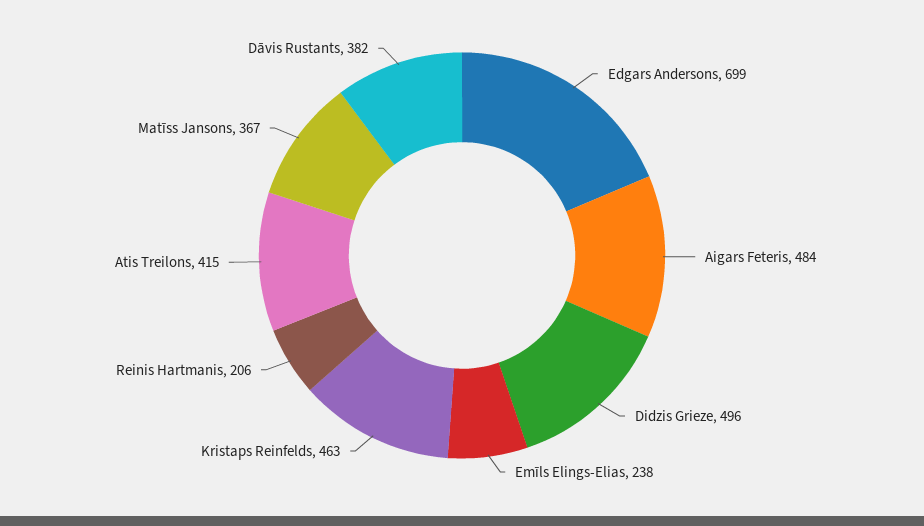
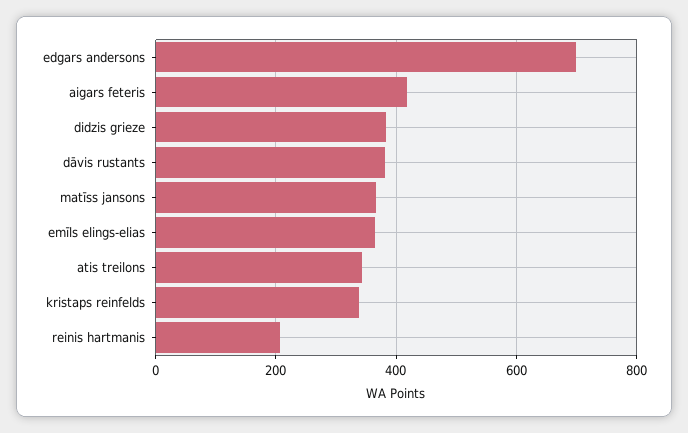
Aigars Feteris: 484 -> 420
Didzis Grieze: 496 -> 380
Emīls Elings-Elias: 238 -> 360
Kristaps Reinfelds: 463 -> 340
Atis Treilons: 415 -> 340

